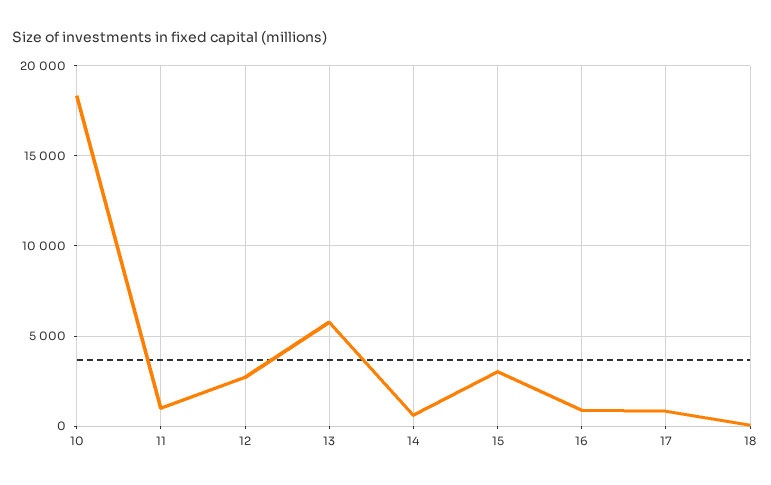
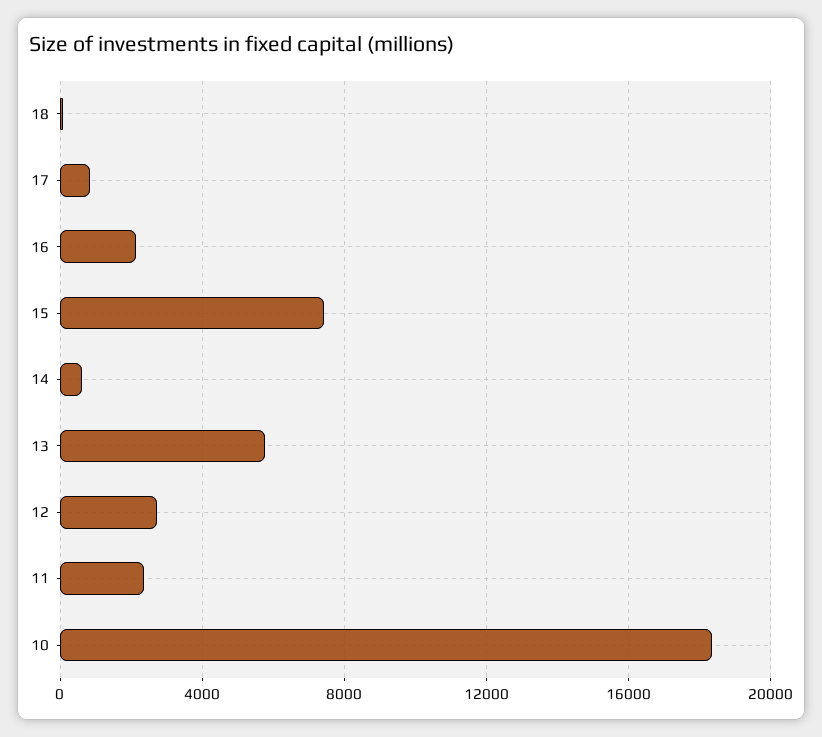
11: 1000 -> 2500
15: 3000 -> 7500
16: 1000 -> 2000

